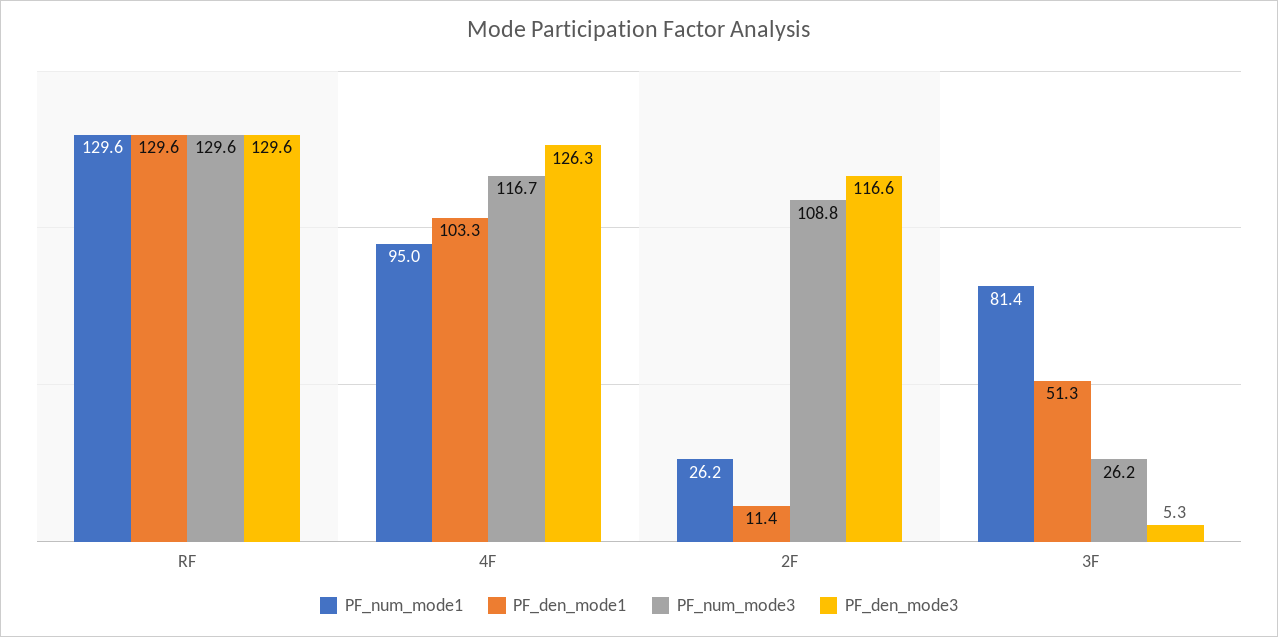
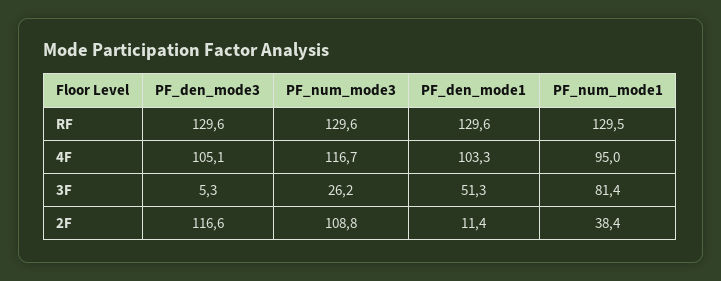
PF_num_mode1, RF: 129.6 -> 129.5
PF_den_mode3, 4F: 126.3 -> 105.1
PF_num_mode1, 2F: 26.2 -> 38.4

